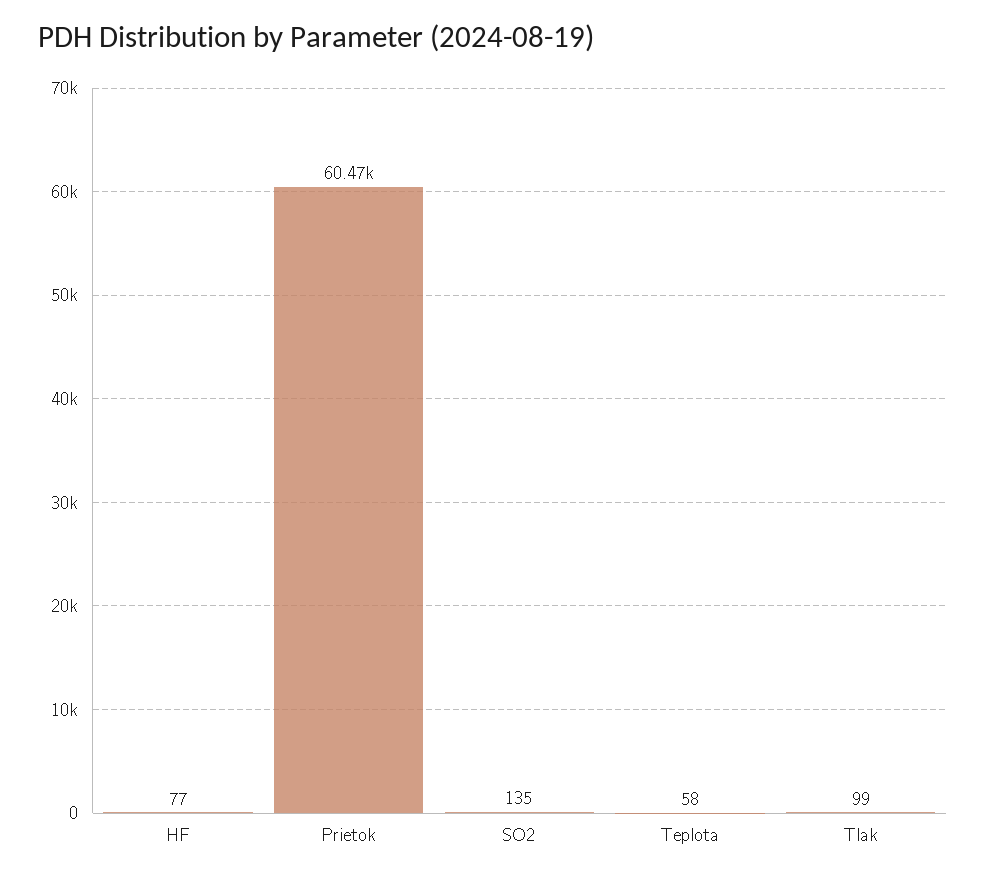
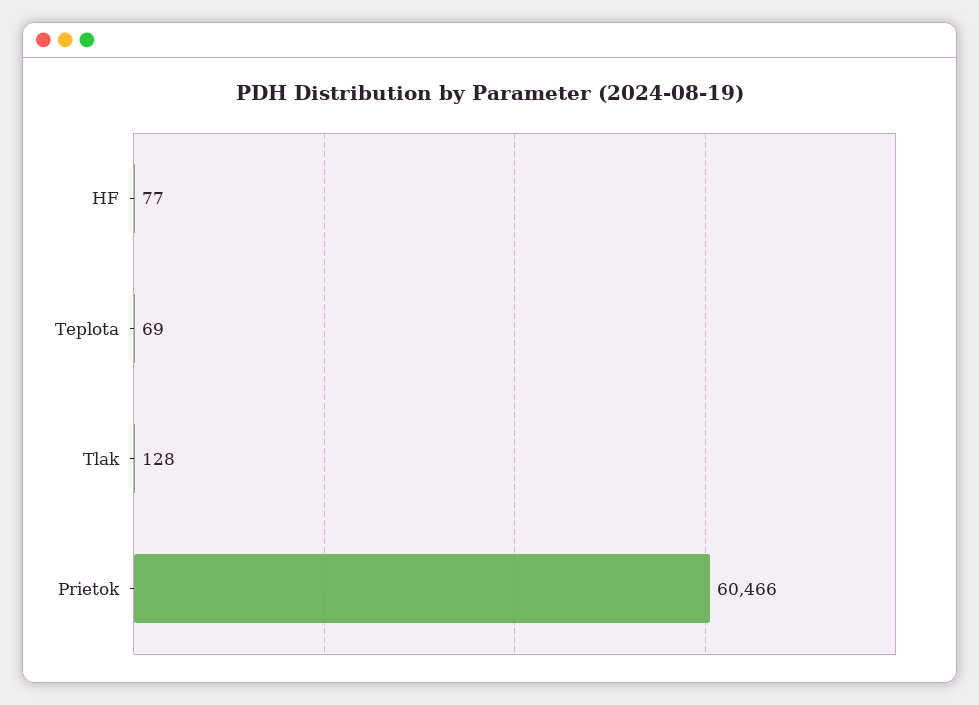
SO2: 135 -> none
Teplota: 58 -> 69
Tlak: 99 -> 128

